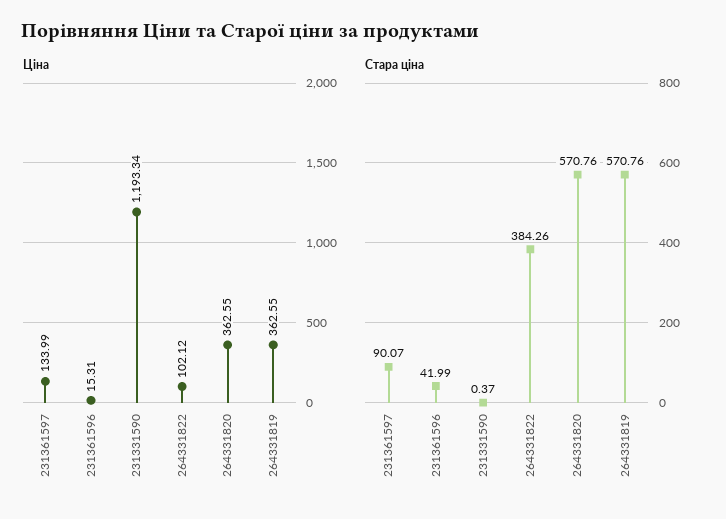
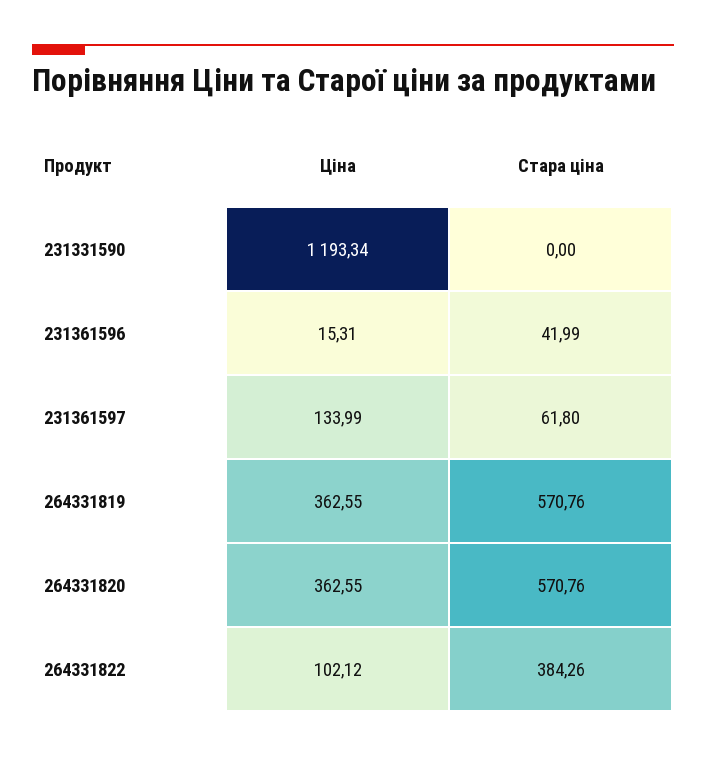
Стара ціна, 231361597: 90.07 -> 61.8
Стара ціна, 231331590: 0.37 -> 0

